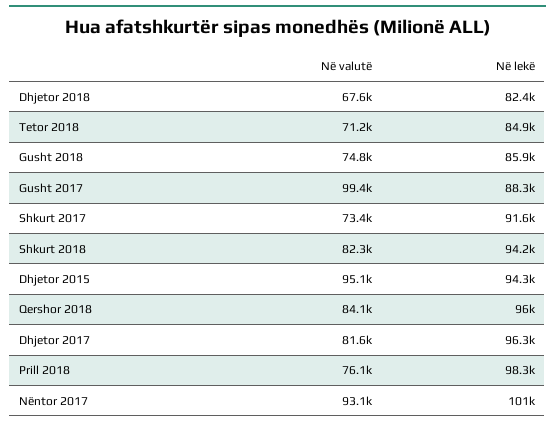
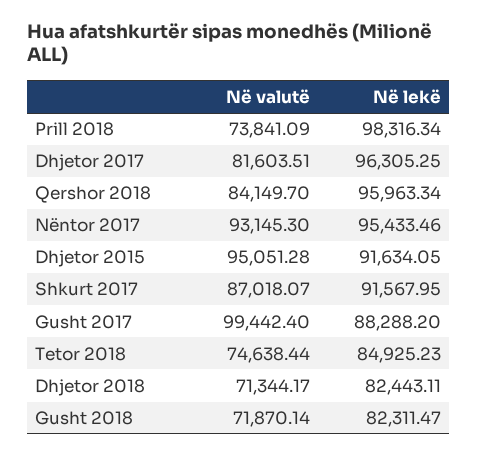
Në valutë, Dhjetor 2018: 67600 -> 71344.17
Në valutë, Tetor 2018: 71200 -> 74638.44
Në valutë, Gusht 2018: 74800 -> 71870.14
Në lekë, Gusht 2018: 85900 -> 82311.47
Në valutë, Shkurt 2017: 73400 -> 87018.07
Në valutë, Shkurt 2018: 82300 -> none
Në lekë, Shkurt 2018: 94200 -> none
Në lekë, Dhjetor 2015: 94300 -> 91634.05
Në valutë, Prill 2018: 76100 -> 73841.09
Në lekë, Nëntor 2017: 101000 -> 95433.46

